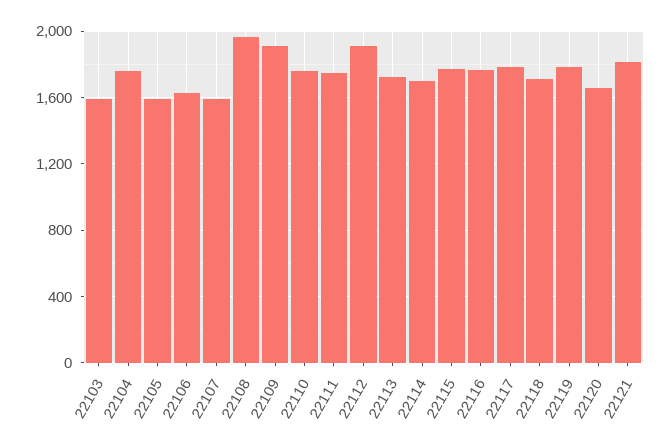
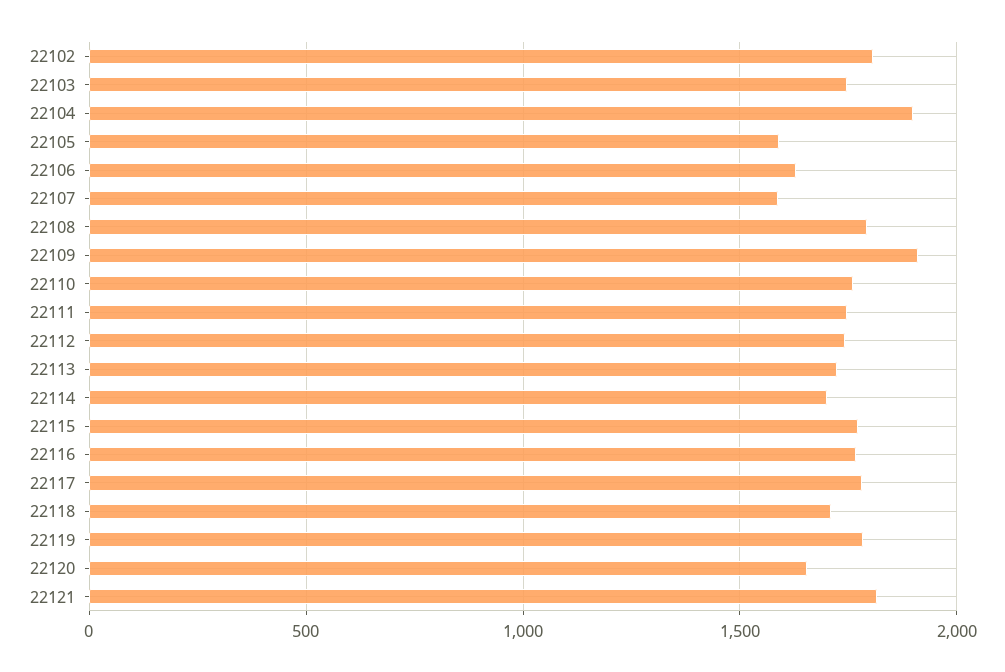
22103: 1600 -> 1750
22104: 1750 -> 1900
22108: 1950 -> 1800
22112: 1900 -> 1750
22102: none -> 1800

